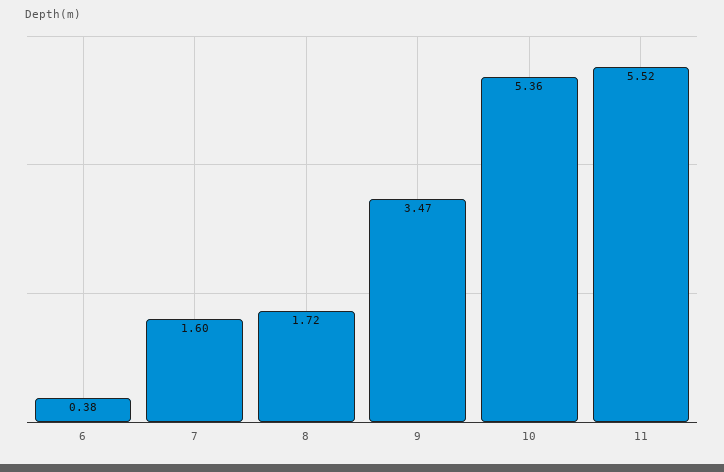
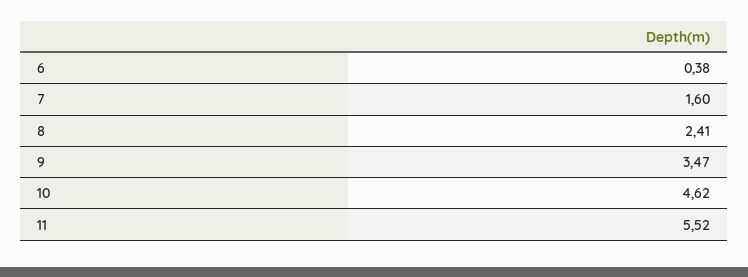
8: 1.72 -> 2.41
10: 5.36 -> 4.62

